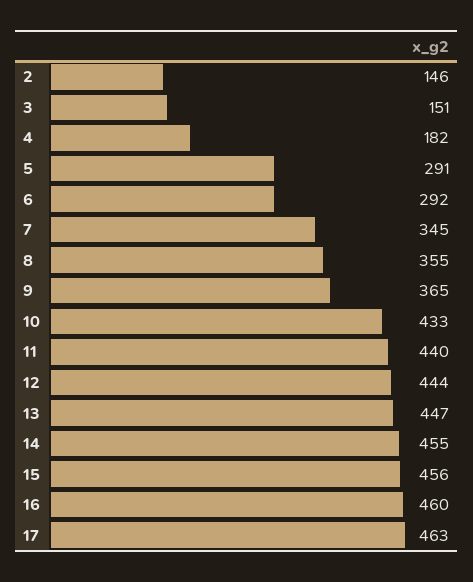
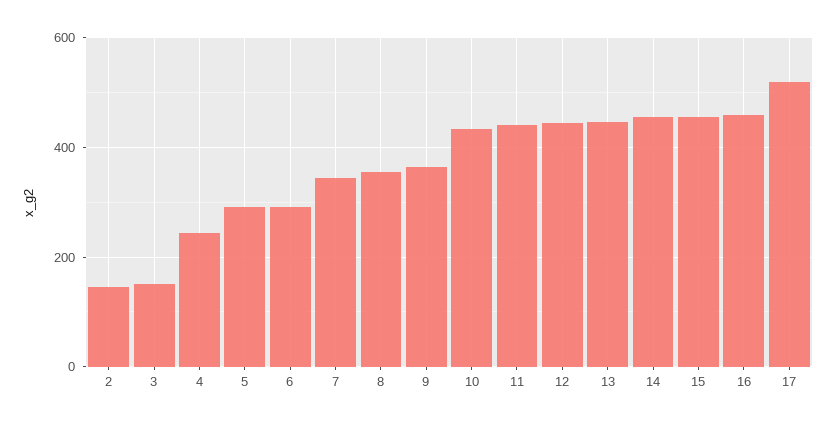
4: 182 -> 240
17: 463 -> 520

